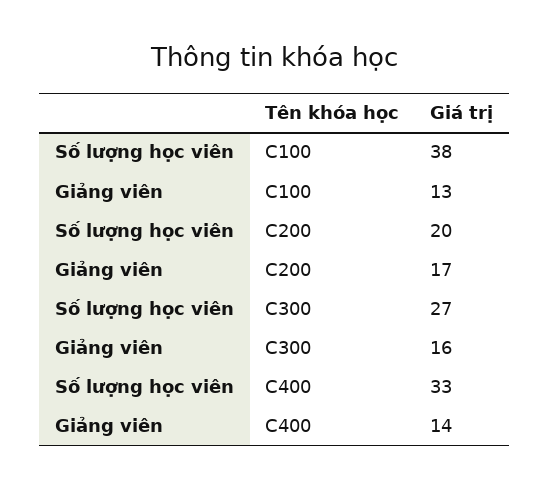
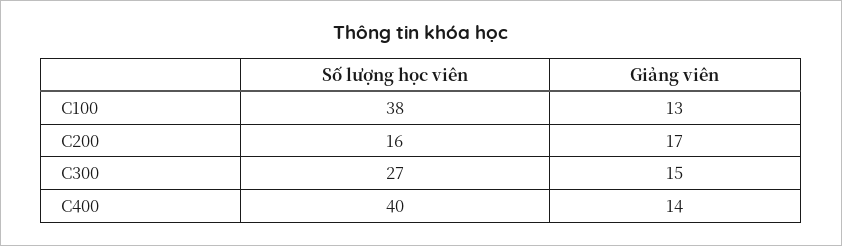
Số lượng học viên, C200: 20 -> 16
Giảng viên, C300: 16 -> 15
Số lượng học viên, C400: 33 -> 40

